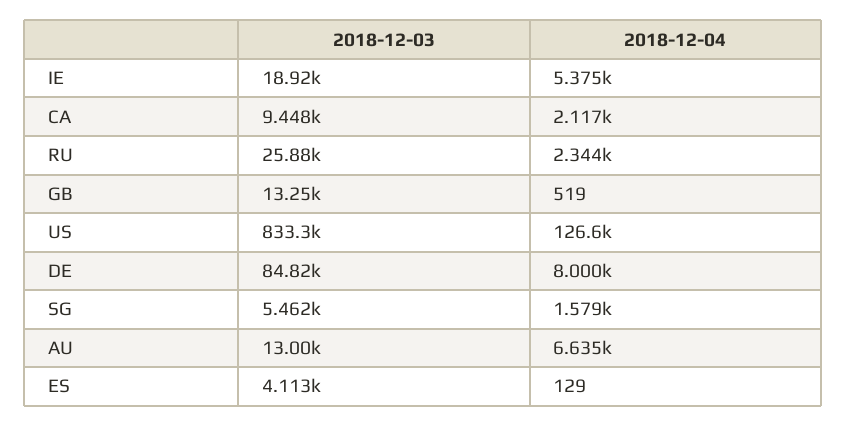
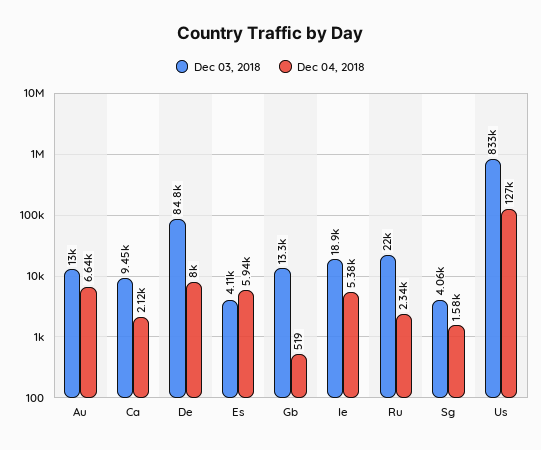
2018-12-03, RU: 25880 -> 22000
2018-12-03, SG: 5462 -> 4060
2018-12-04, ES: 129 -> 5940

